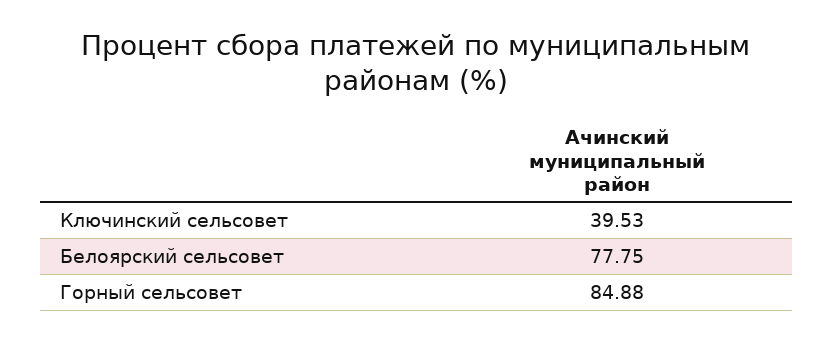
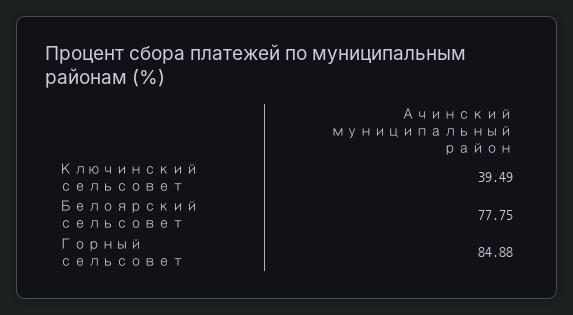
Ключинский сельсовет: 39.53 -> 39.49

